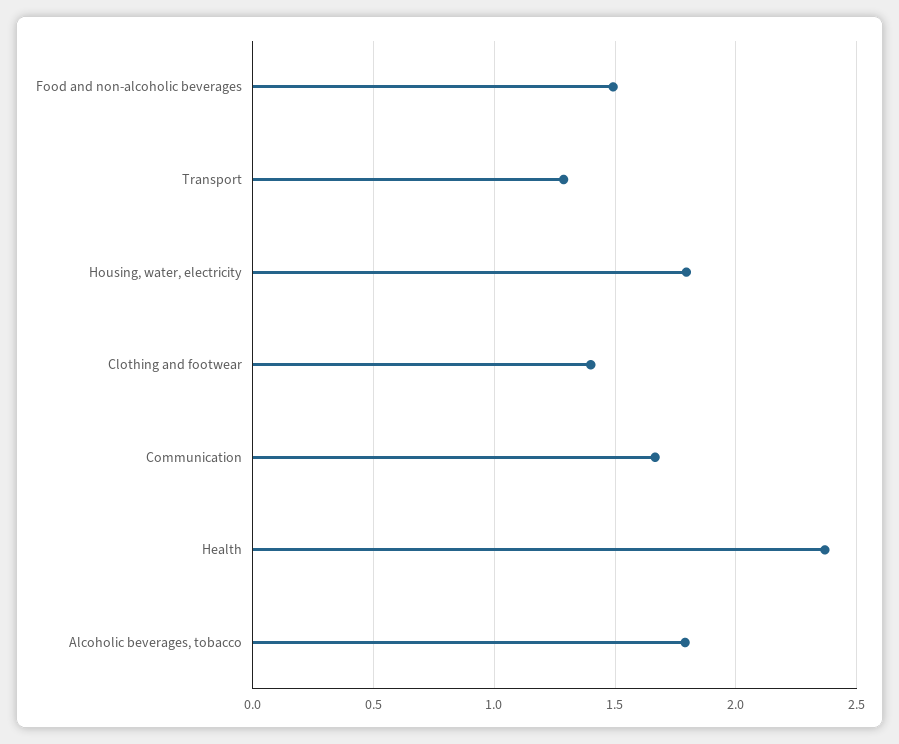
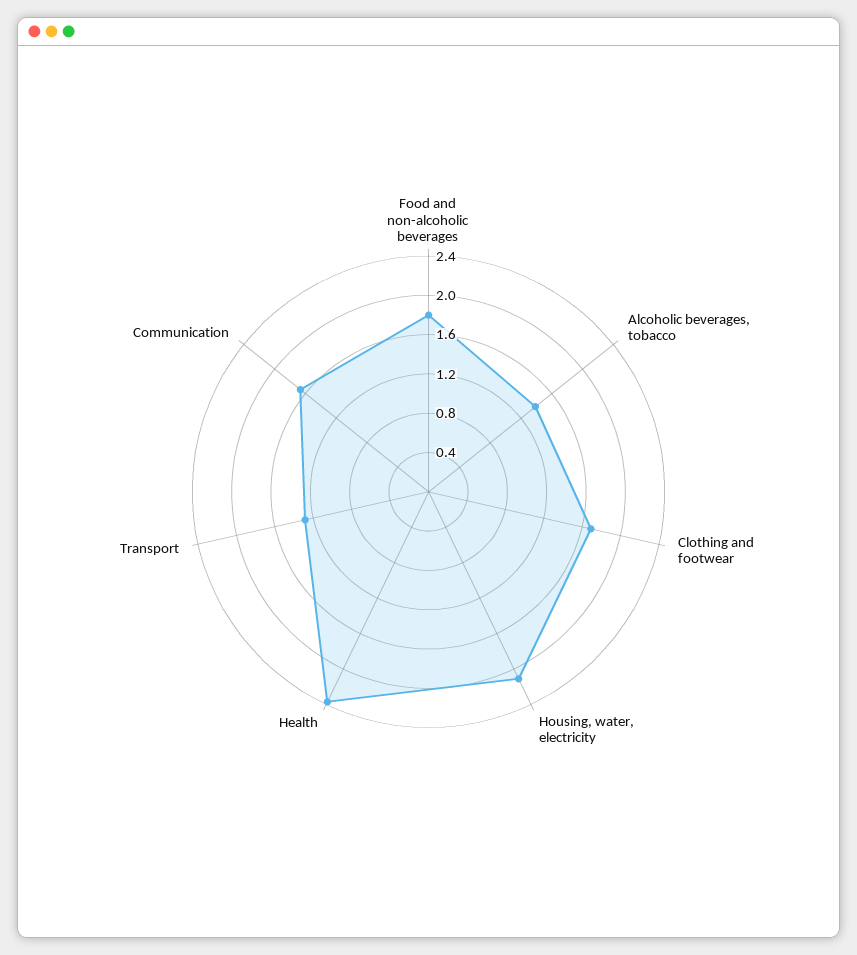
Food and non-alcoholic beverages: 1.5 -> 1.8
Housing, water, electricity: 1.8 -> 2.1
Clothing and footwear: 1.4 -> 1.7
Alcoholic beverages, tobacco: 1.8 -> 1.4

